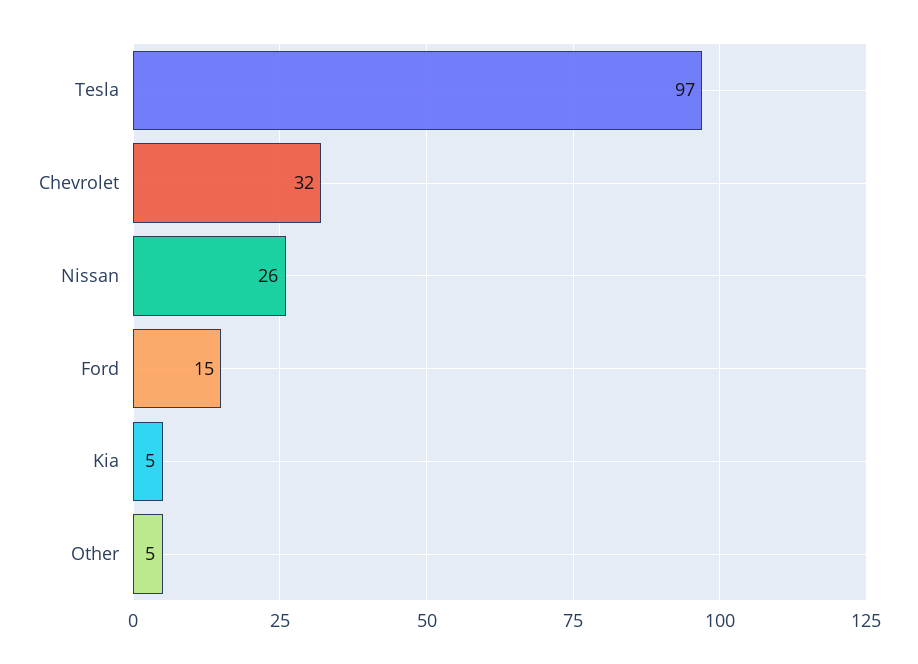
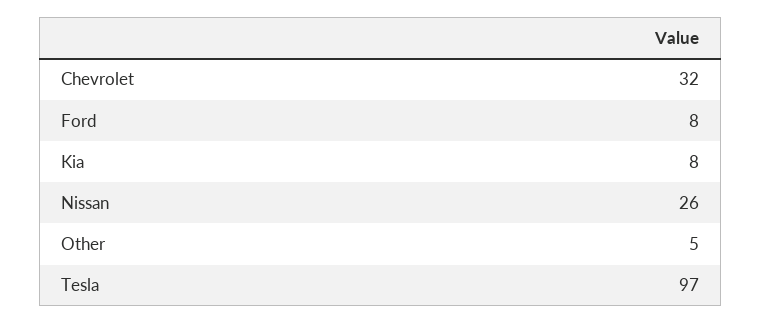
Ford: 15 -> 8
Kia: 5 -> 8

